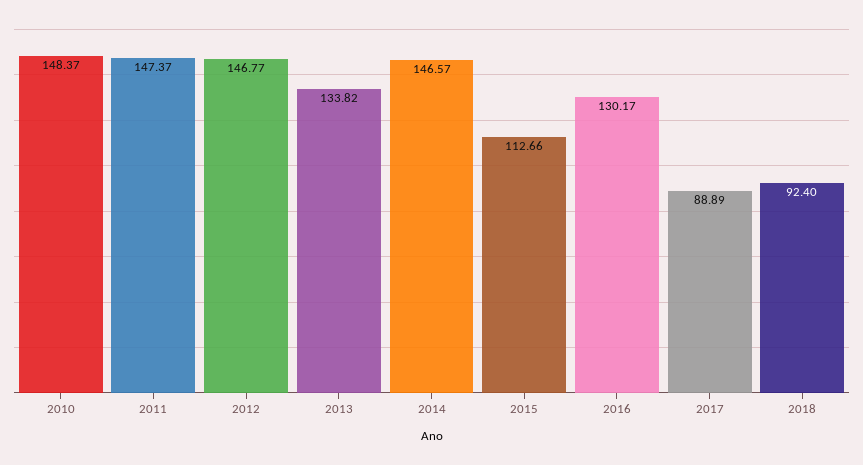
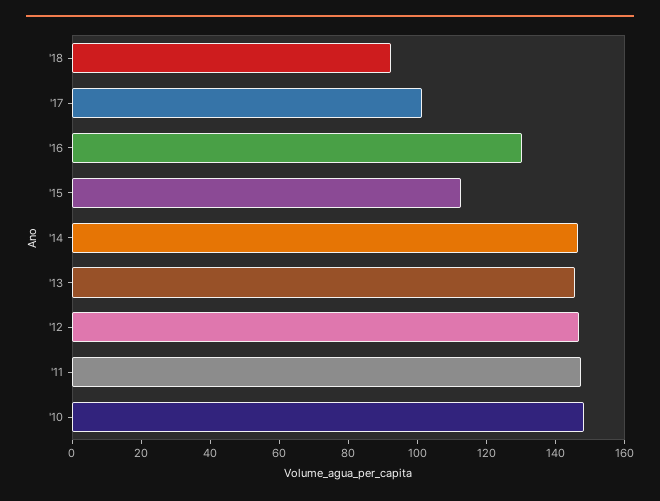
2013: 133.82 -> 145
2017: 88.89 -> 100

